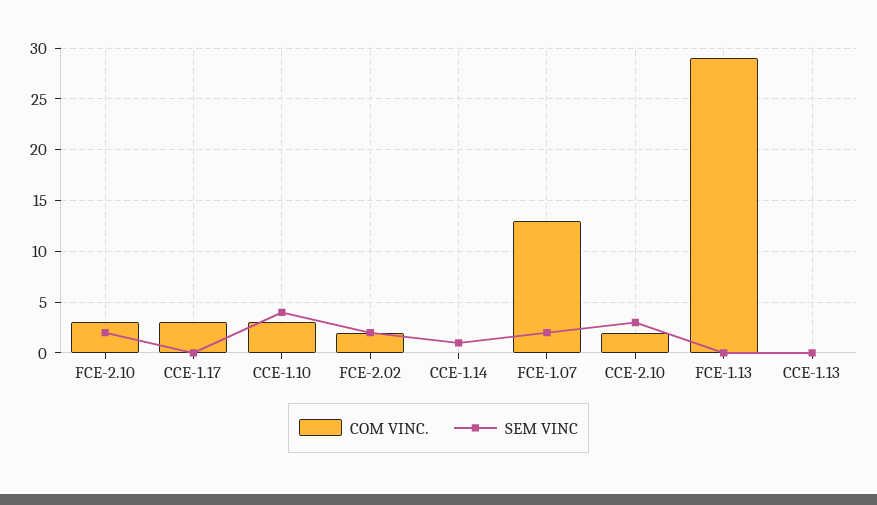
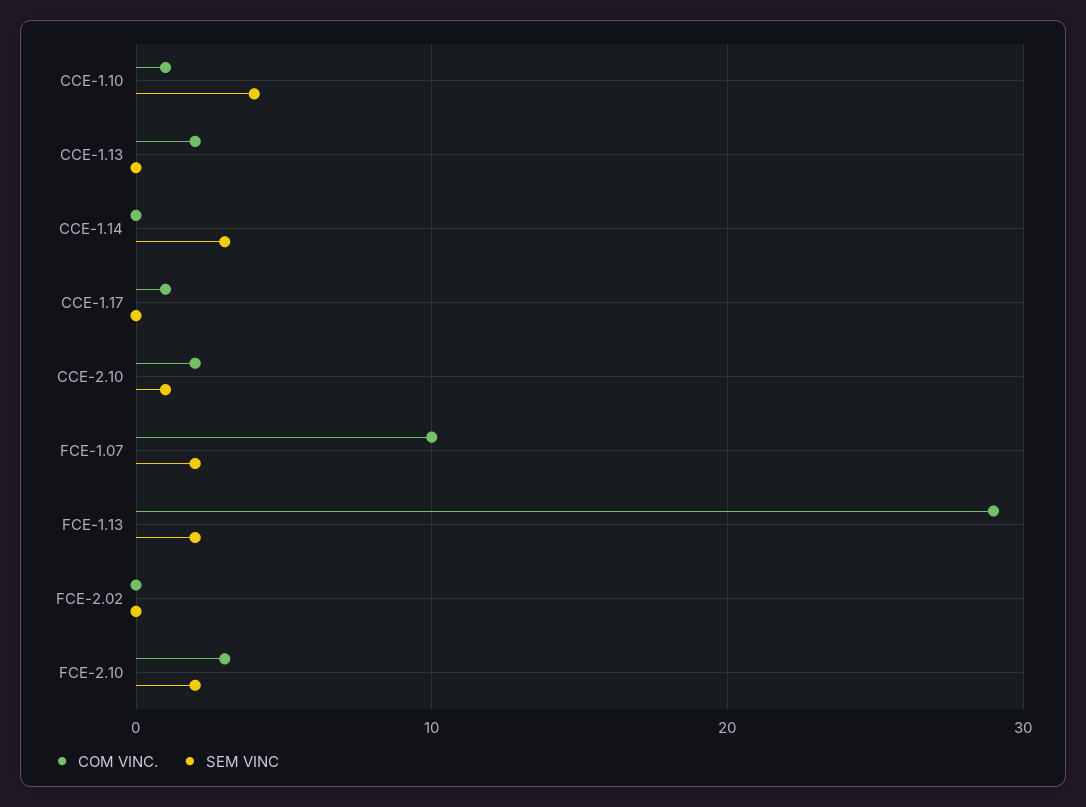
COM VINC., CCE-1.17: 3 -> 1
COM VINC., CCE-1.10: 3 -> 1
COM VINC., FCE-2.02: 2 -> 0
SEM VINC, FCE-2.02: 2 -> 0
SEM VINC, CCE-1.14: 1 -> 3
COM VINC., FCE-1.07: 13 -> 10
SEM VINC, CCE-2.10: 3 -> 1
SEM VINC, FCE-1.13: 0 -> 2
COM VINC., CCE-1.13: 0 -> 2

